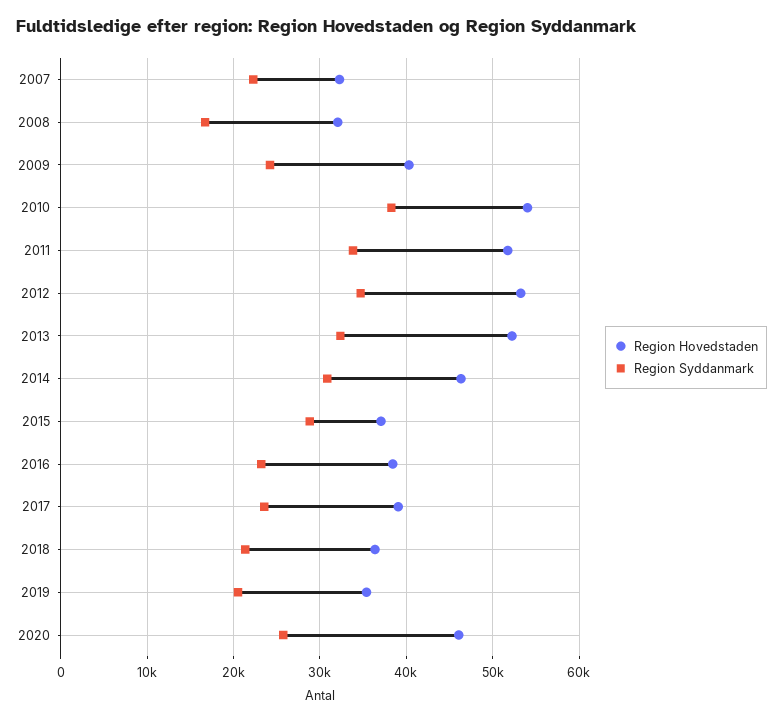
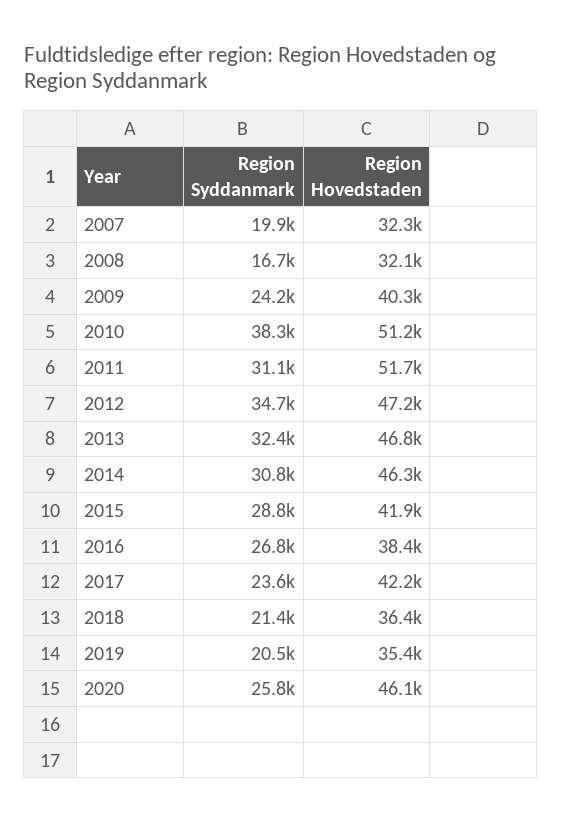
Region Syddanmark, 2007: 22000 -> 19900
Region Hovedstaden, 2010: 54000 -> 51200
Region Syddanmark, 2011: 34000 -> 31100
Region Hovedstaden, 2012: 53000 -> 47200
Region Hovedstaden, 2013: 52000 -> 46800
Region Hovedstaden, 2015: 37000 -> 41900
Region Syddanmark, 2016: 23000 -> 26800
Region Hovedstaden, 2017: 39000 -> 42200

